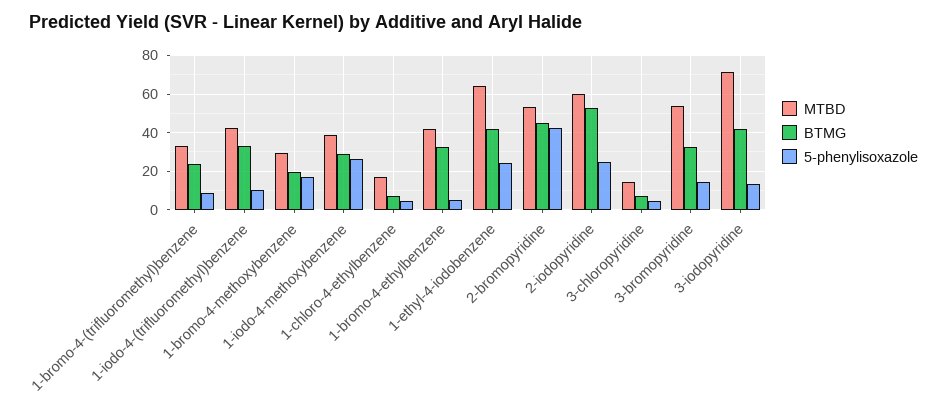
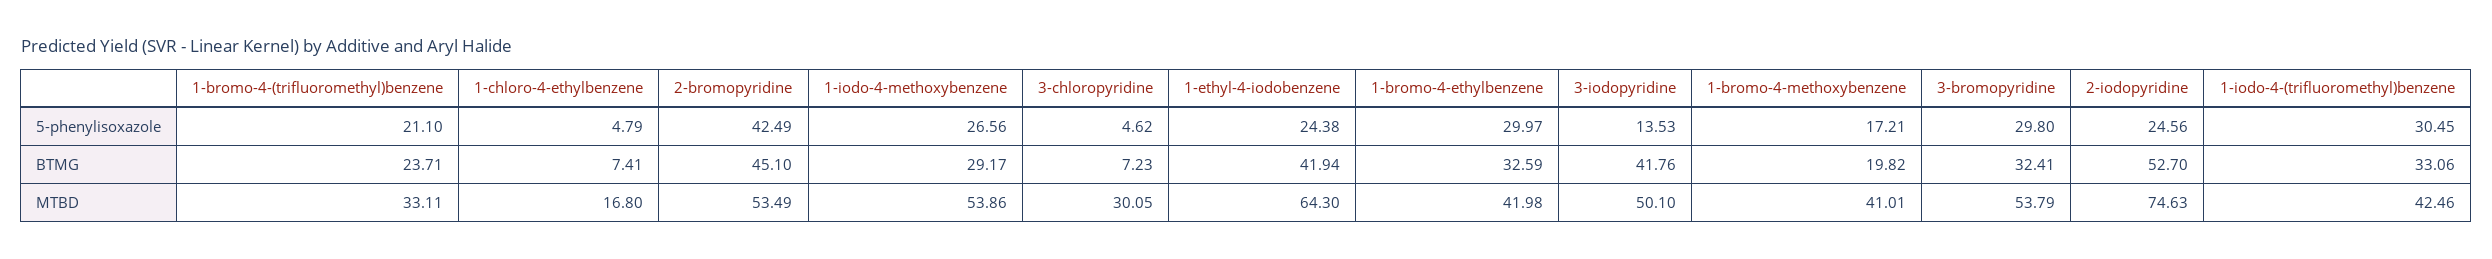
5-phenylisoxazole, 1-bromo-4-(trifluoromethyl)benzene: 10 -> 21.1
5-phenylisoxazole, 1-iodo-4-(trifluoromethyl)benzene: 10 -> 30.45
MTBD, 1-bromo-4-methoxybenzene: 30 -> 41.01
MTBD, 1-iodo-4-methoxybenzene: 40 -> 53.86
5-phenylisoxazole, 1-bromo-4-ethylbenzene: 5 -> 29.97
MTBD, 2-iodopyridine: 60 -> 74.63
MTBD, 3-chloropyridine: 15 -> 30.05
5-phenylisoxazole, 3-bromopyridine: 15 -> 29.8
MTBD, 3-iodopyridine: 70 -> 50.1

